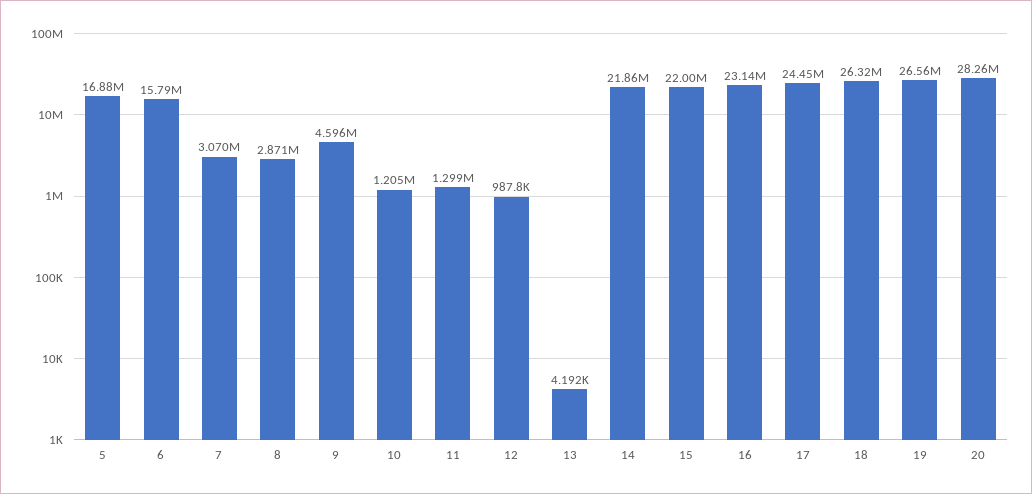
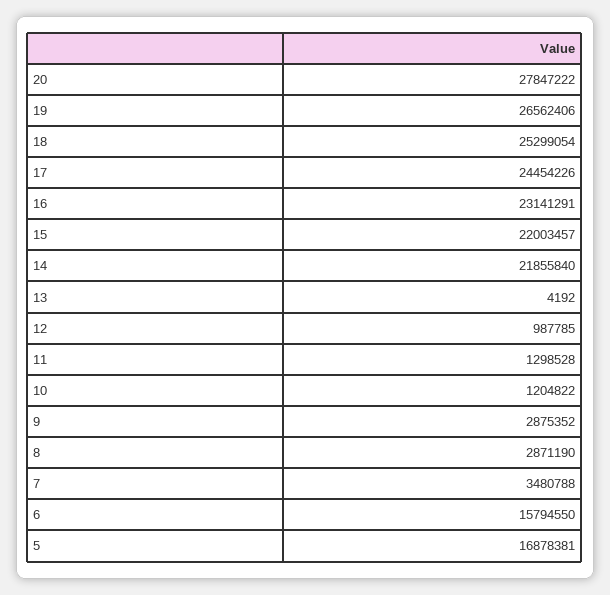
7: 3070000 -> 3480788
9: 4596000 -> 2875352
18: 26320000 -> 25299054
20: 28260000 -> 27847222

